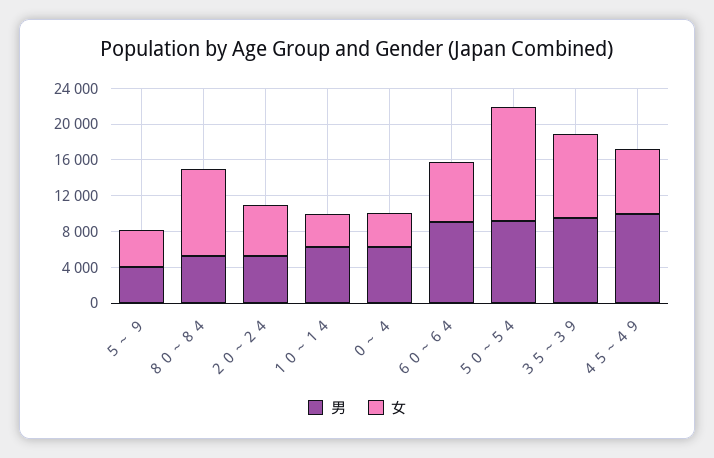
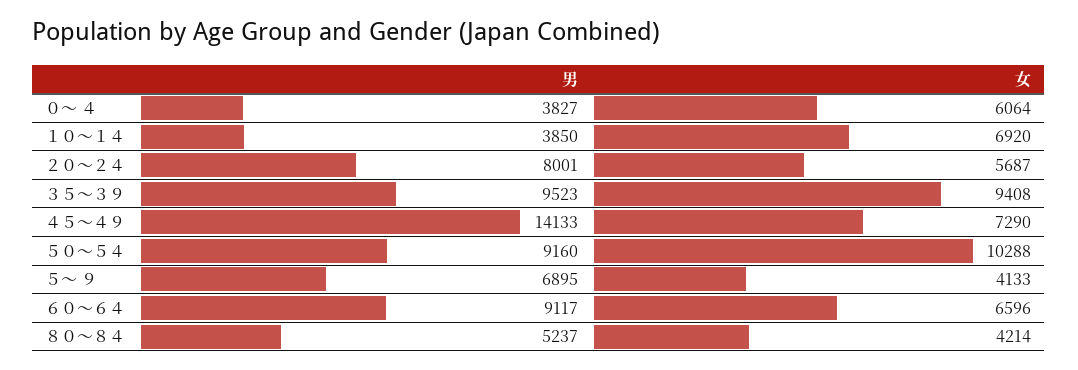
男, ５～ ９: 4000 -> 6895
女, ８０～８４: 10000 -> 4214
男, ２０～２４: 5000 -> 8001
男, １０～１４: 6000 -> 3850
女, １０～１４: 4000 -> 6920
男, ０～ ４: 6000 -> 3827
女, ０～ ４: 4000 -> 6064
女, ５０～５４: 13000 -> 10288
男, ４５～４９: 10000 -> 14133

